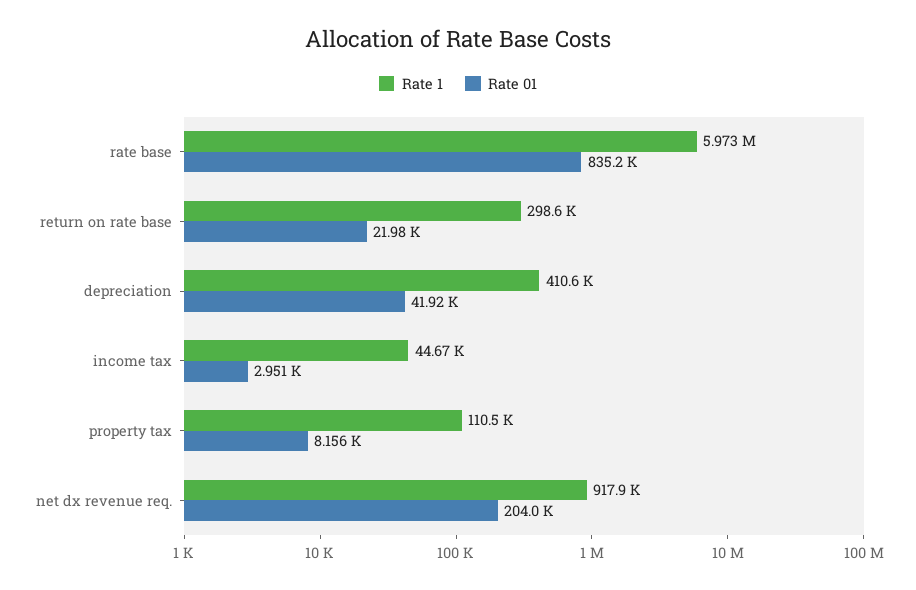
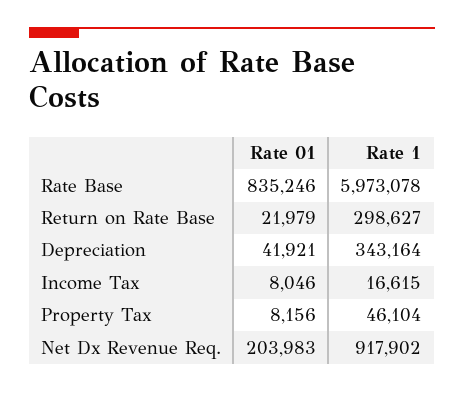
Rate 1, depreciation: 410600 -> 343164
Rate 1, income tax: 44670 -> 16615
Rate 01, income tax: 2951 -> 8046
Rate 1, property tax: 110500 -> 46104

